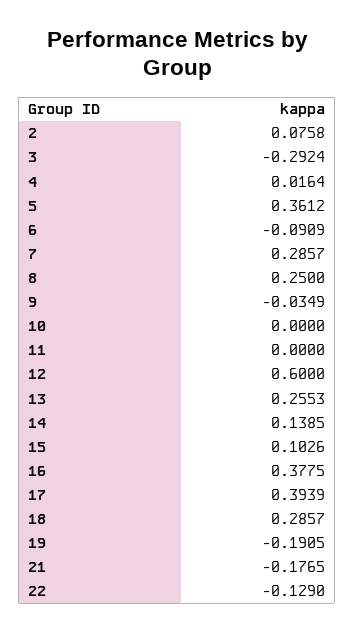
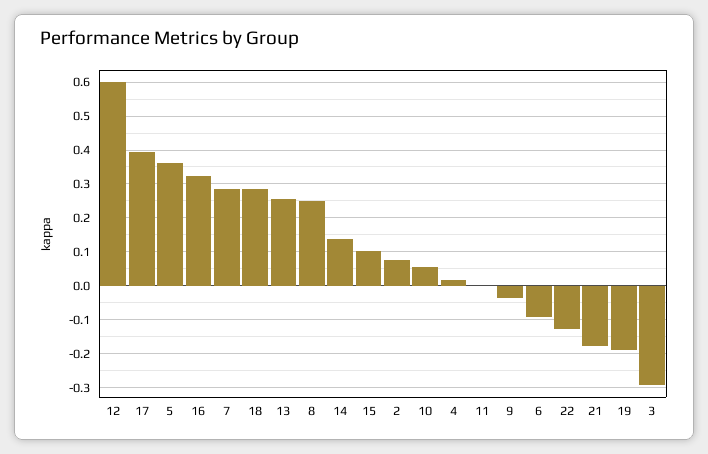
10: 0 -> 0.06
16: 0.3775 -> 0.32

